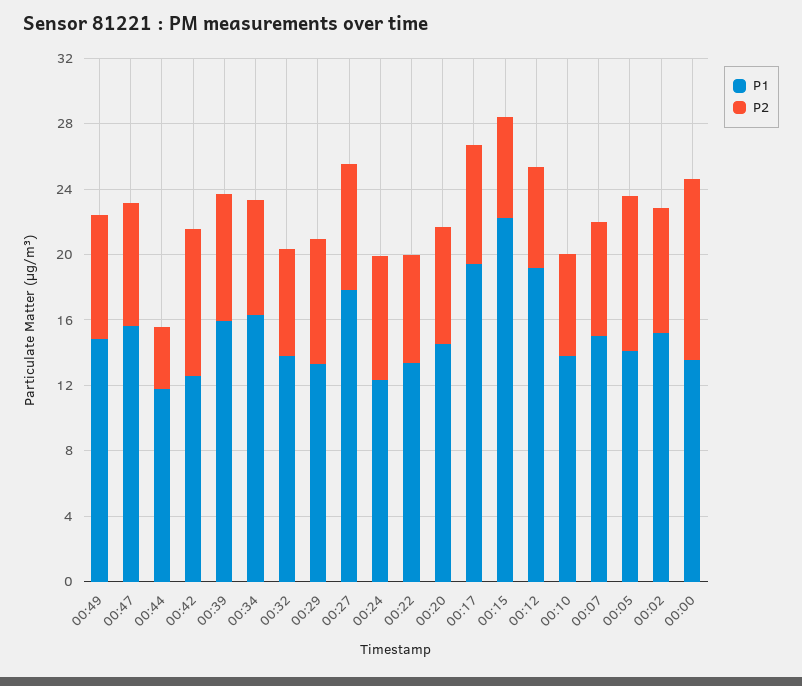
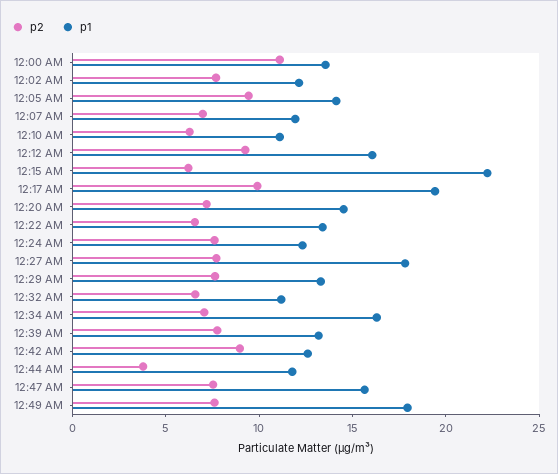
P1, 00:49: 15 -> 18
P1, 00:39: 16 -> 13
P1, 00:32: 14 -> 11
P2, 00:17: 7 -> 10
P1, 00:12: 19 -> 16
P2, 00:12: 6 -> 9
P1, 00:10: 14 -> 11
P1, 00:07: 15 -> 12
P1, 00:02: 15 -> 12

